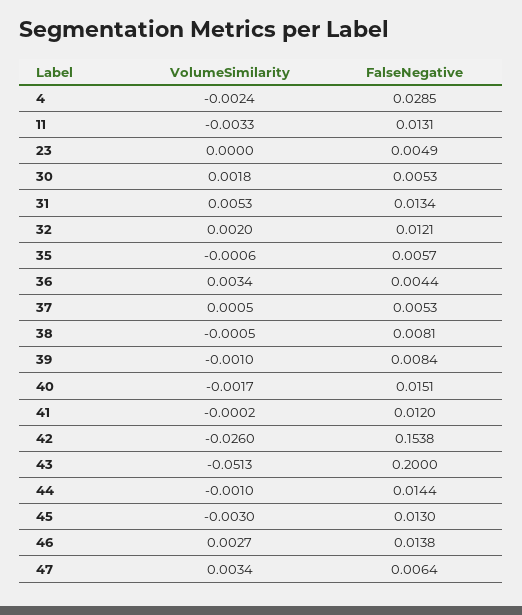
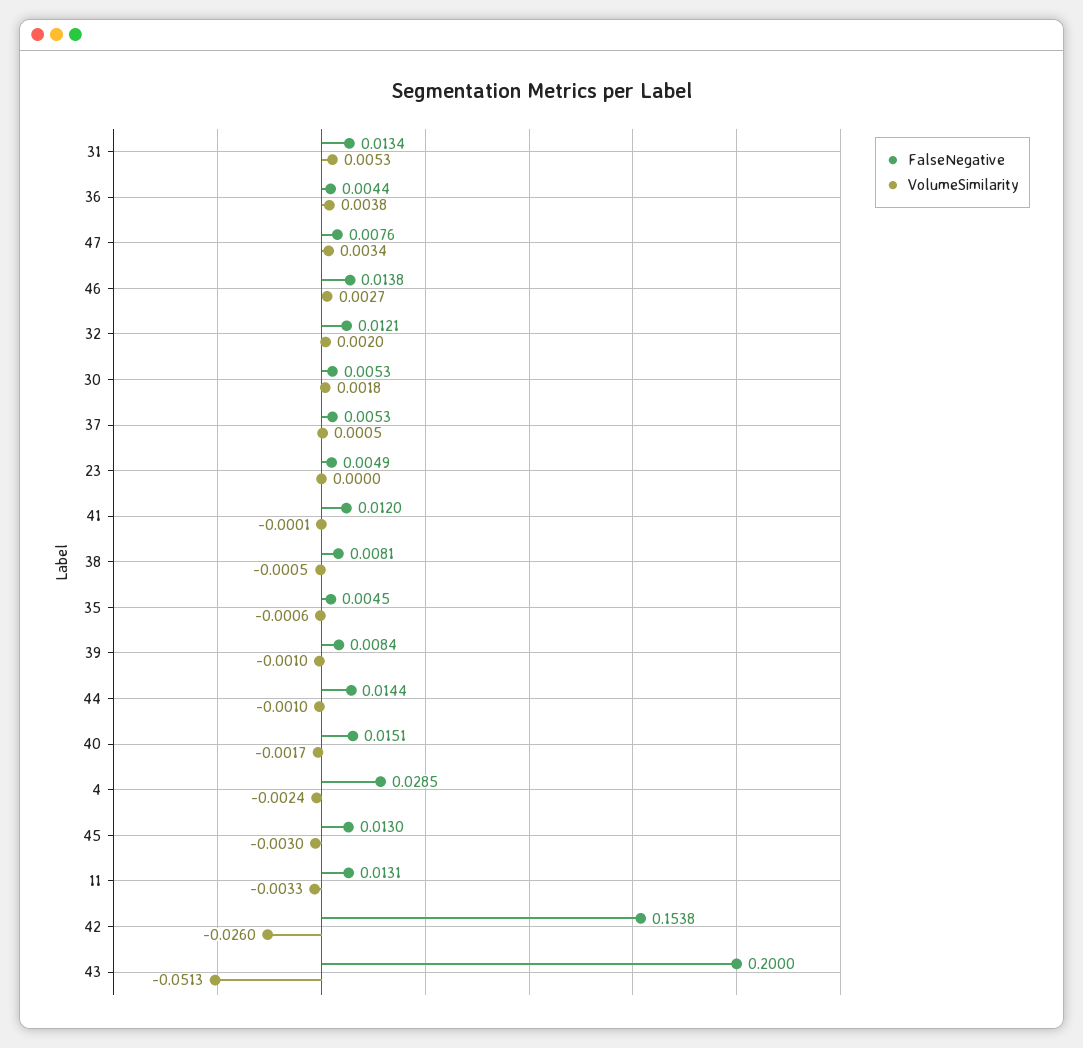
FalseNegative, 35: 0.0057 -> 0.0045
VolumeSimilarity, 36: 0.0034 -> 0.0038
VolumeSimilarity, 41: -0.0002 -> -0.0001
FalseNegative, 47: 0.0064 -> 0.0076

